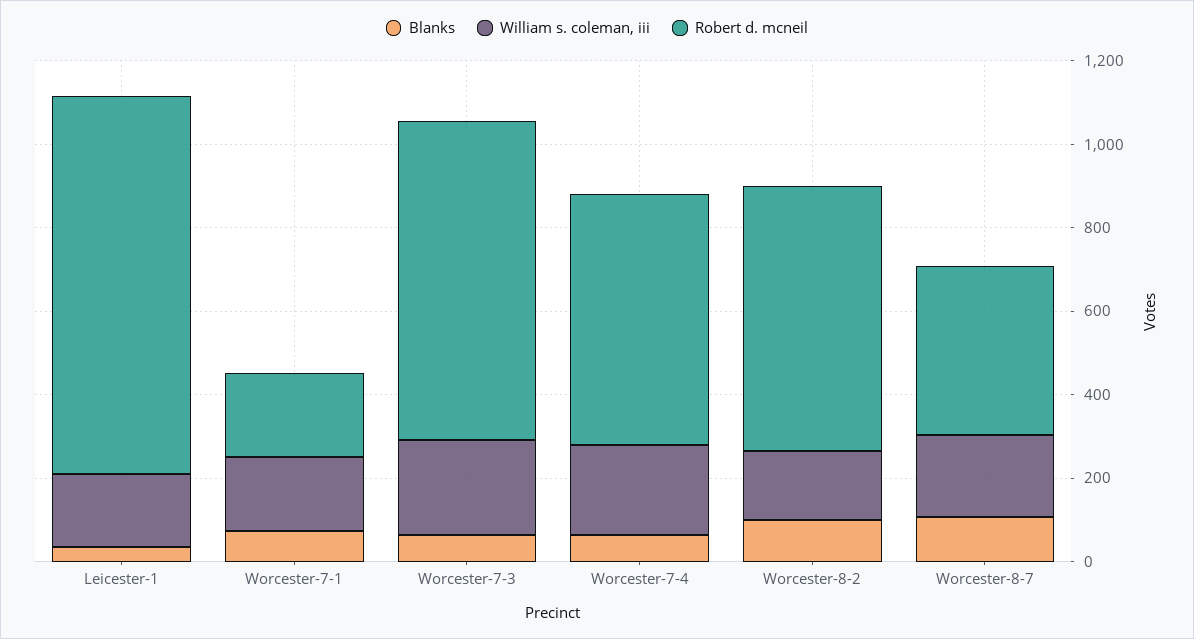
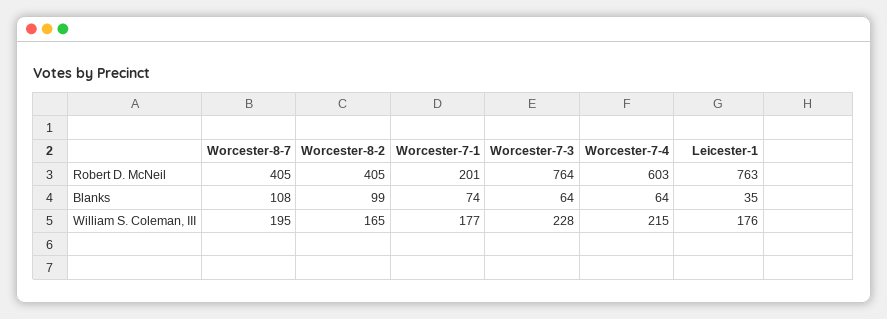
Robert d. mcneil, Leicester-1: 900 -> 763
Robert d. mcneil, Worcester-8-2: 650 -> 405

